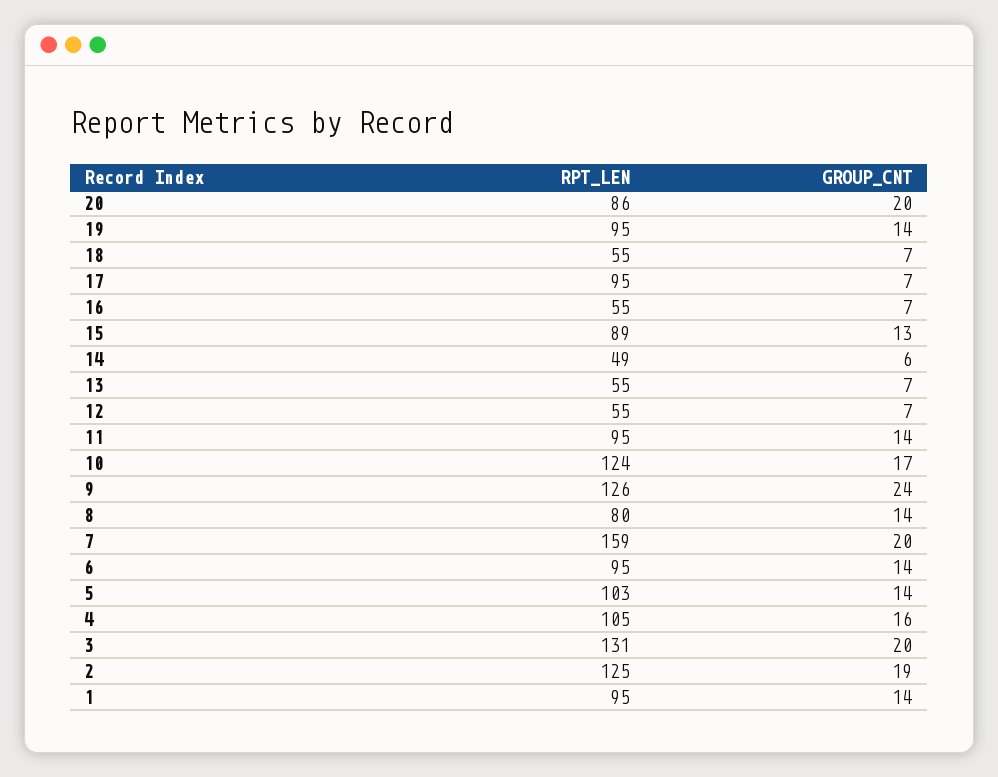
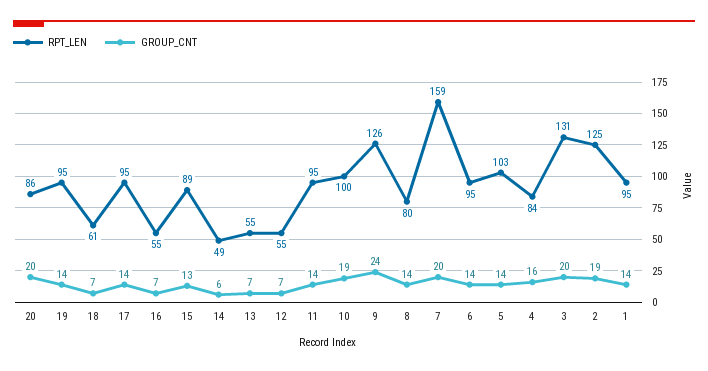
RPT_LEN, 18: 55 -> 61
GROUP_CNT, 17: 7 -> 14
RPT_LEN, 10: 124 -> 100
GROUP_CNT, 10: 17 -> 19
RPT_LEN, 4: 105 -> 84

